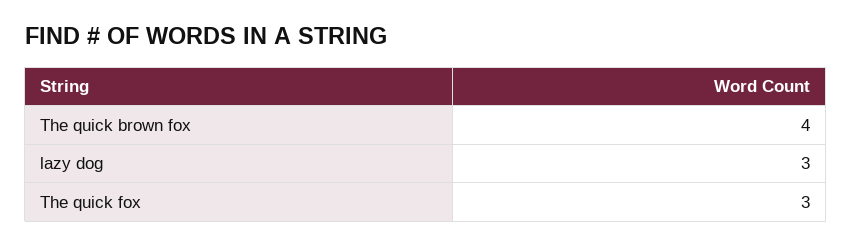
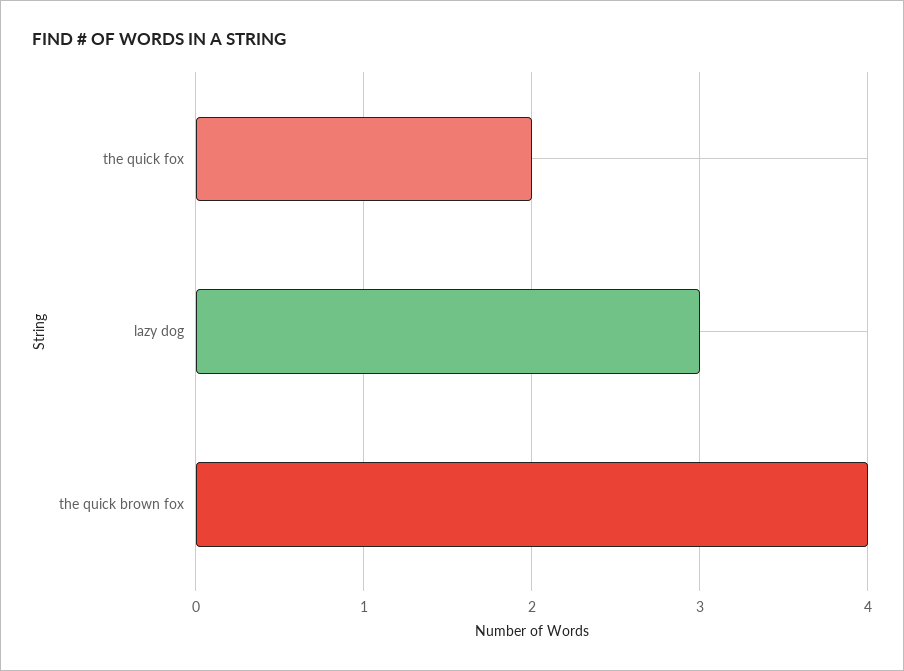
The quick fox: 3 -> 2

